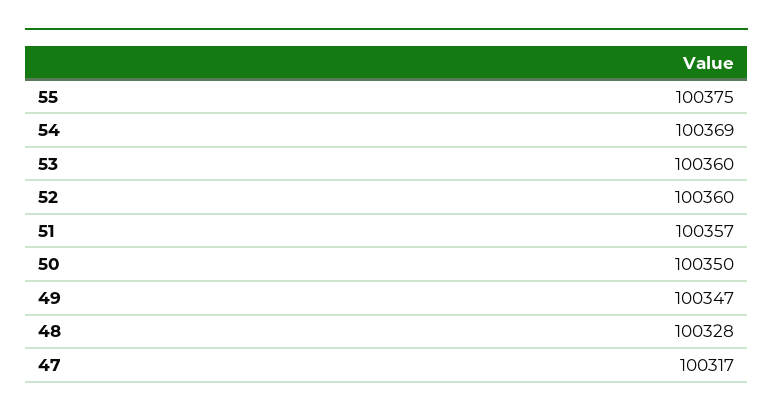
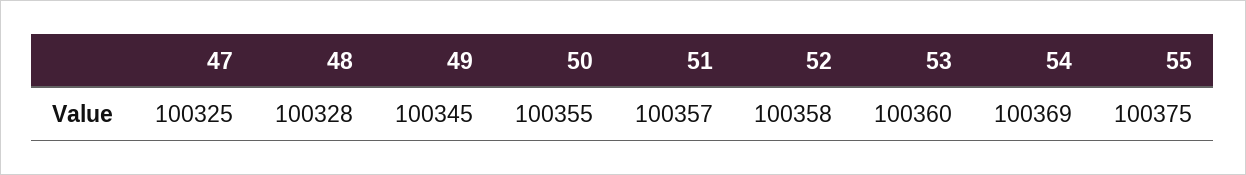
52: 100360 -> 100358
50: 100350 -> 100355
49: 100347 -> 100345
47: 100317 -> 100325

